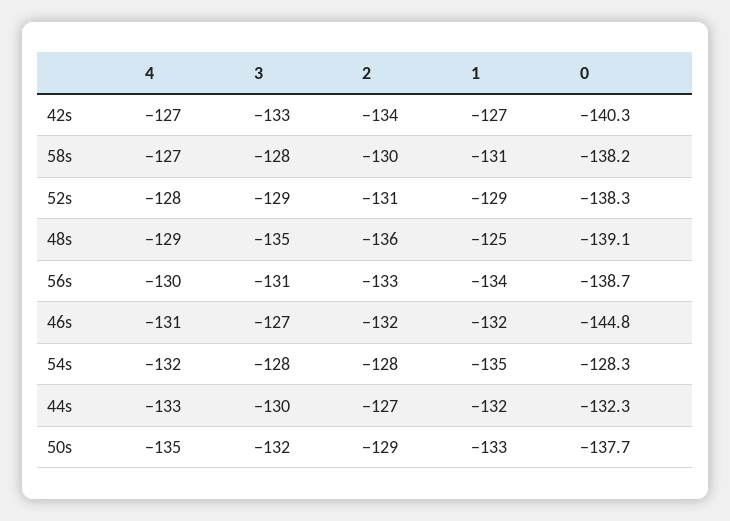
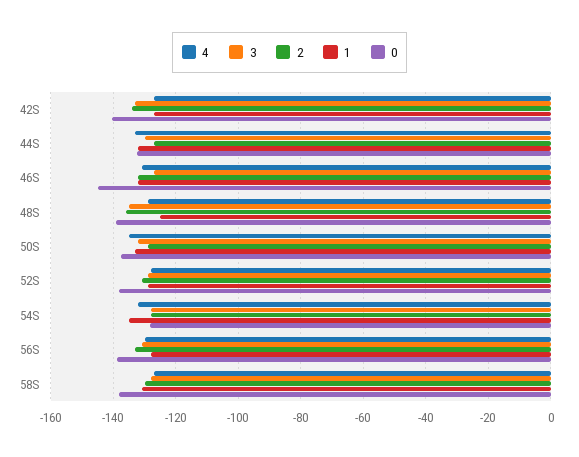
1, 56s: -134 -> -128

